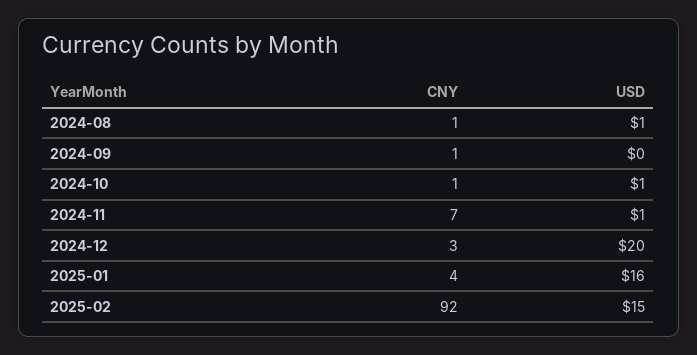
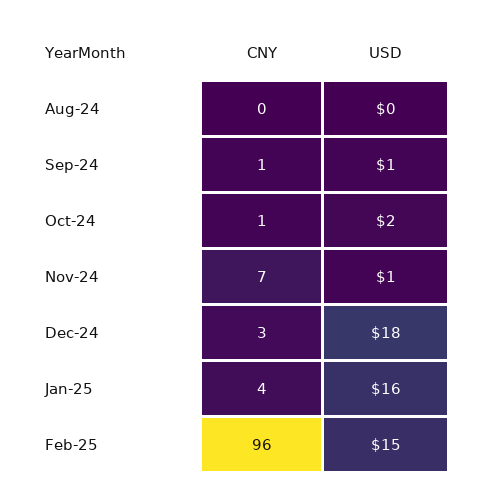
CNY, 2024-08: 1 -> 0
USD, 2024-08: 1 -> 0
USD, 2024-09: 0 -> 1
USD, 2024-10: 1 -> 2
USD, 2024-12: 20 -> 18
CNY, 2025-02: 92 -> 96

